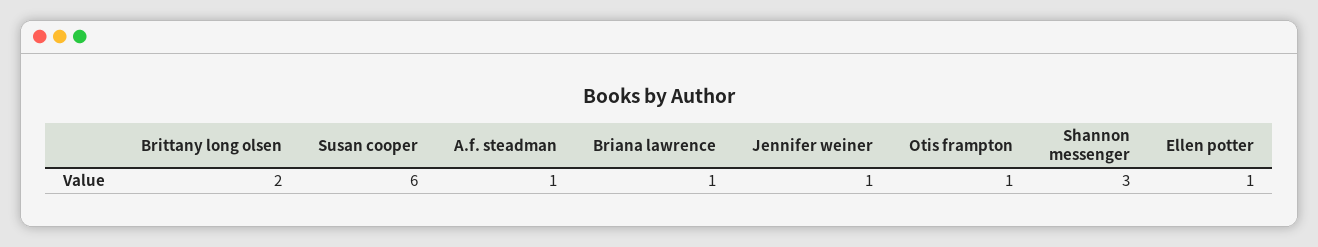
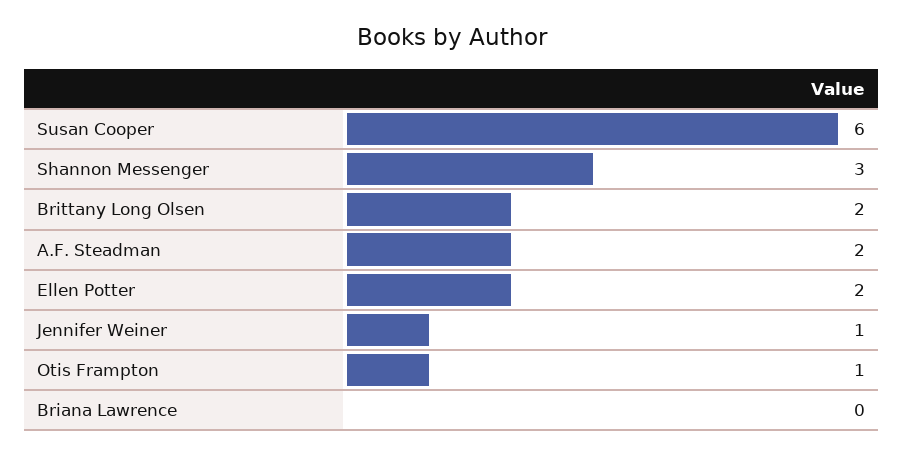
A.f. steadman: 1 -> 2
Briana lawrence: 1 -> 0
Ellen potter: 1 -> 2

